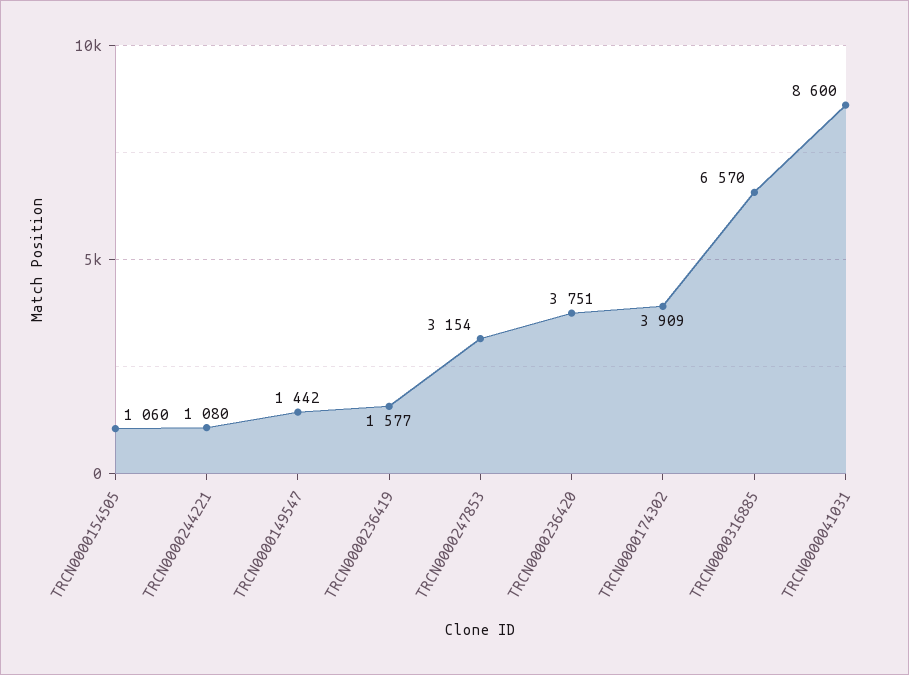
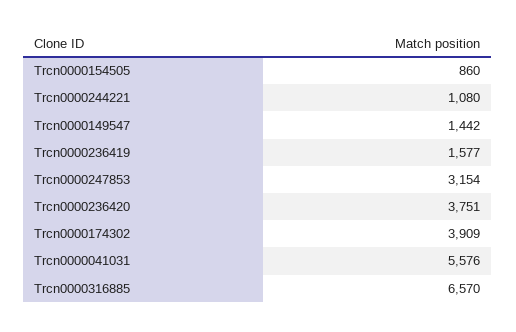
TRCN0000154505: 1060 -> 860
TRCN0000041031: 8600 -> 5576

